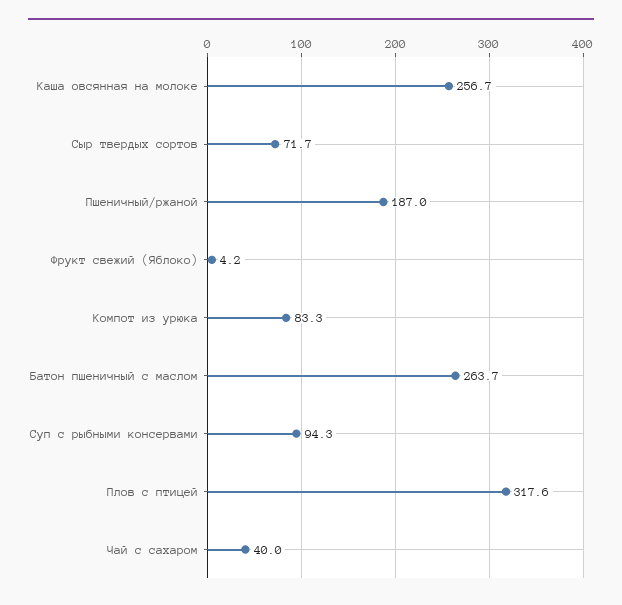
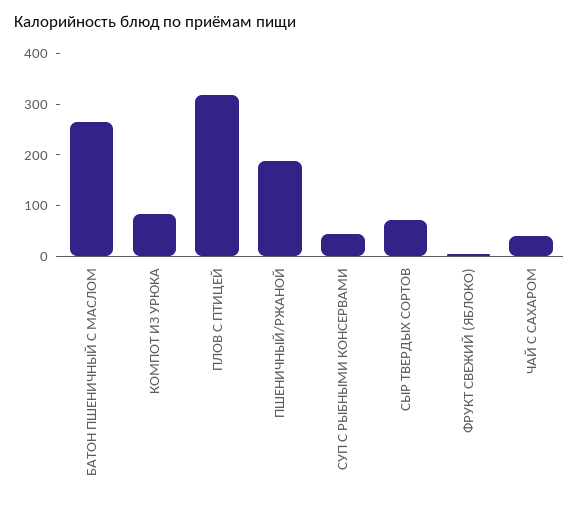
Каша овсянная на молоке: 256.7 -> none
Суп с рыбными консервами: 94.3 -> 40

